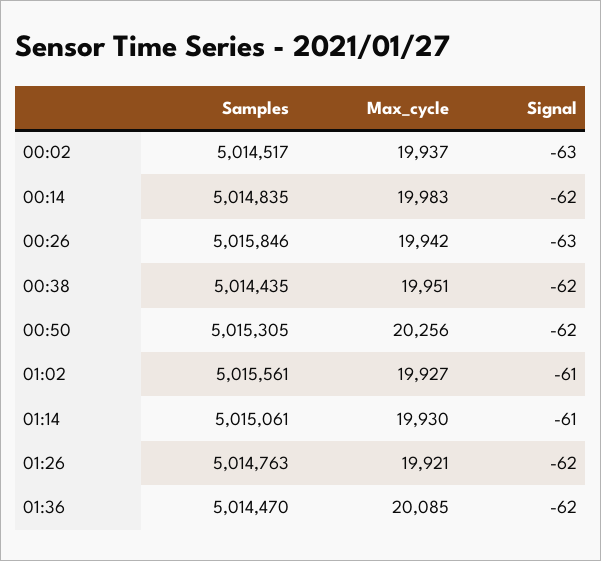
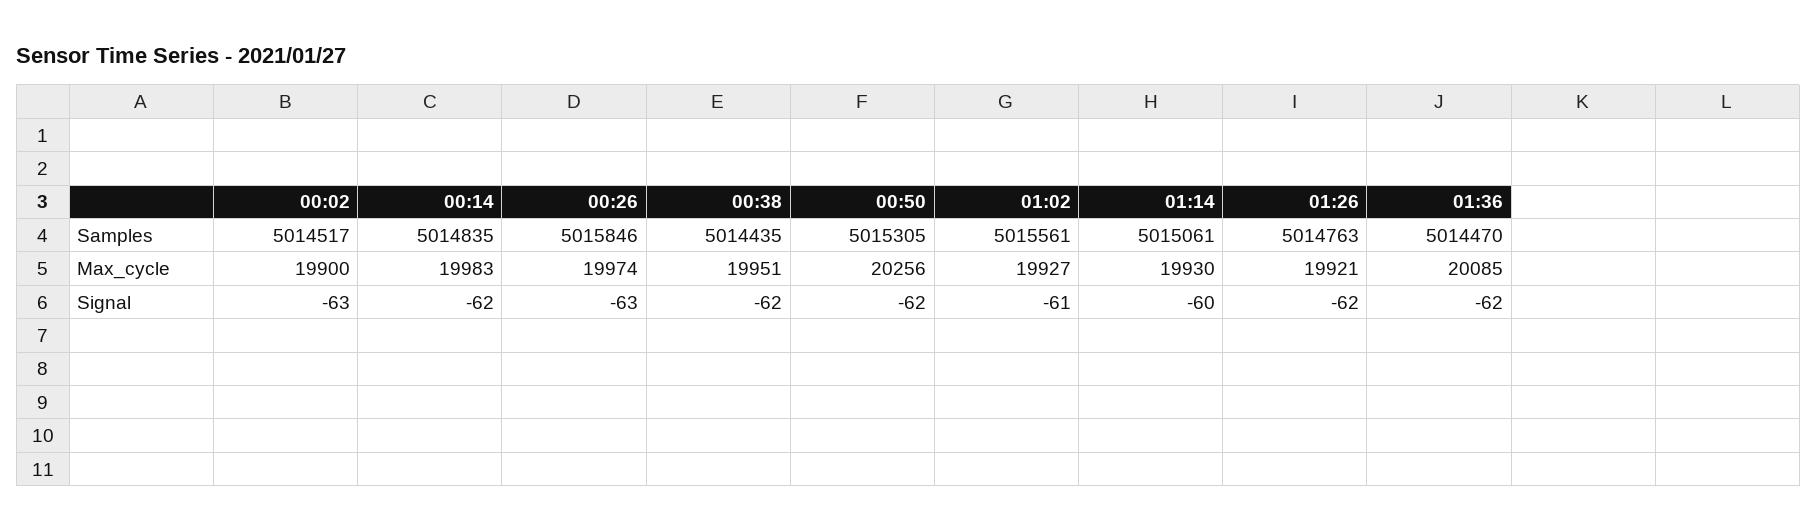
Max_cycle, 00:02: 19937 -> 19900
Max_cycle, 00:26: 19942 -> 19974
Signal, 01:14: -61 -> -60

